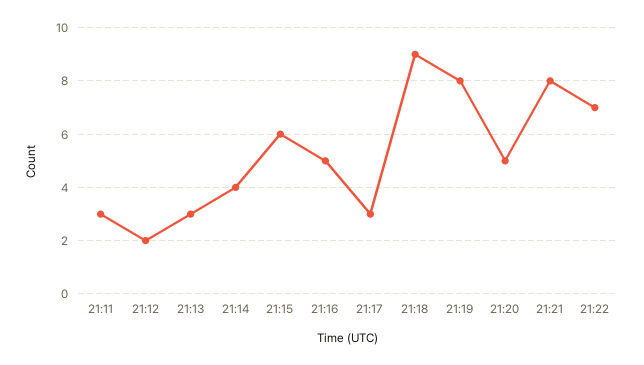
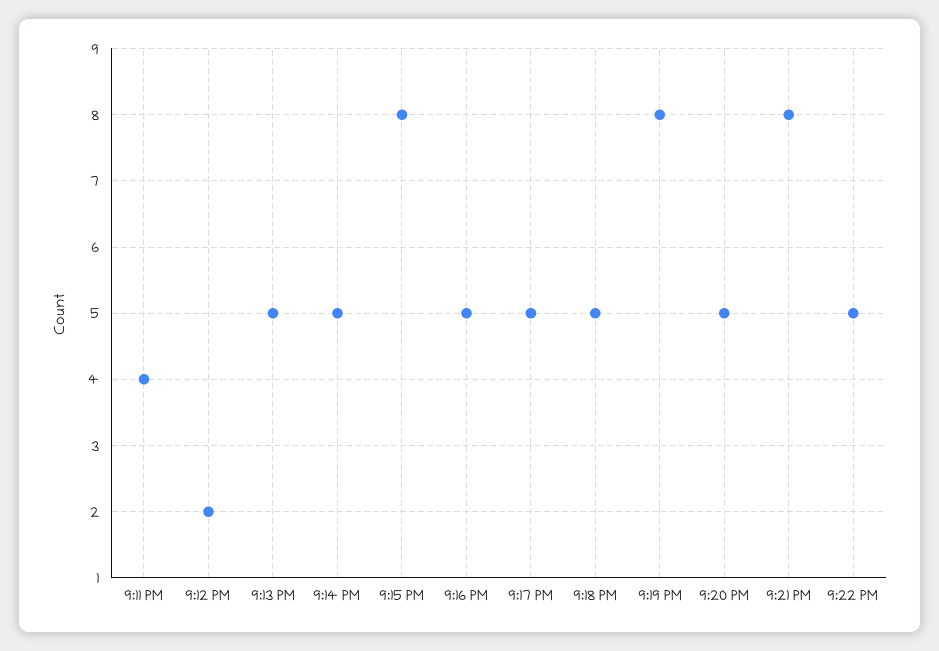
21:11: 3 -> 4
21:13: 3 -> 5
21:14: 4 -> 5
21:15: 6 -> 8
21:17: 3 -> 5
21:18: 9 -> 5
21:22: 7 -> 5

